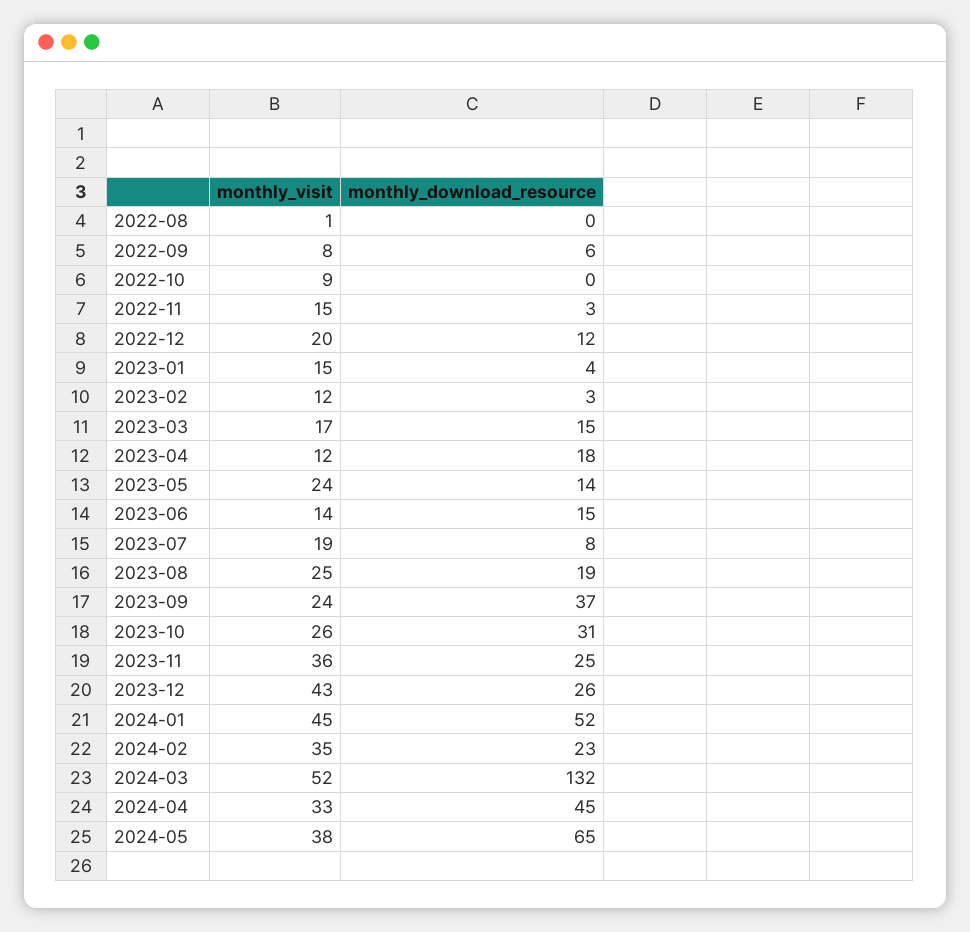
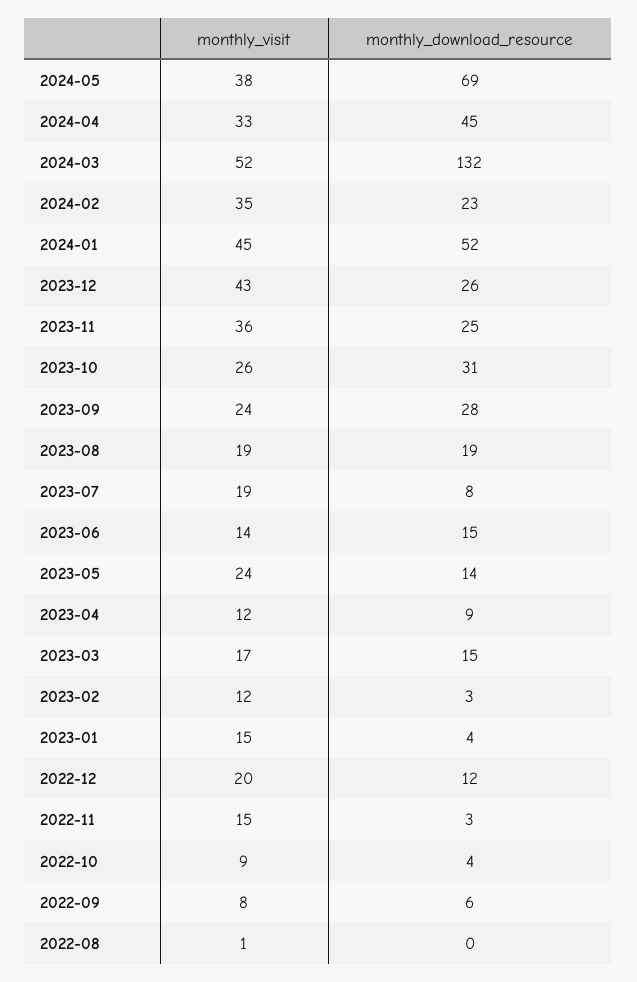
monthly_download_resource, 2022-10: 0 -> 4
monthly_download_resource, 2023-04: 18 -> 9
monthly_visit, 2023-08: 25 -> 19
monthly_download_resource, 2023-09: 37 -> 28
monthly_download_resource, 2024-05: 65 -> 69

